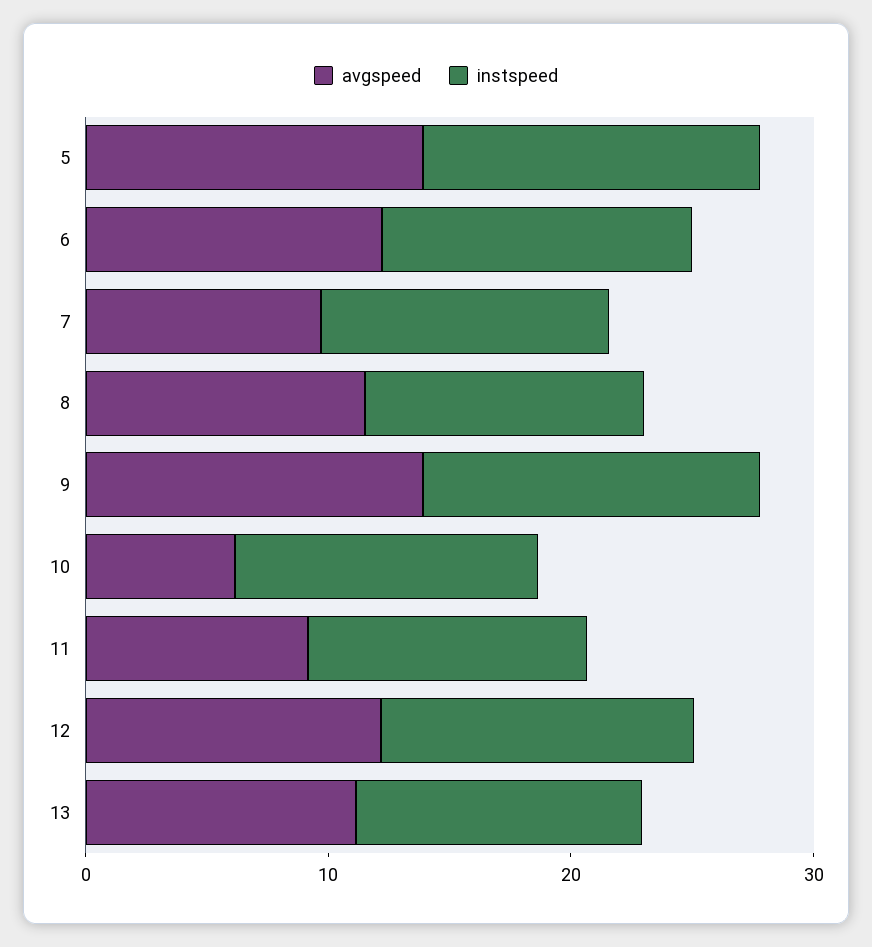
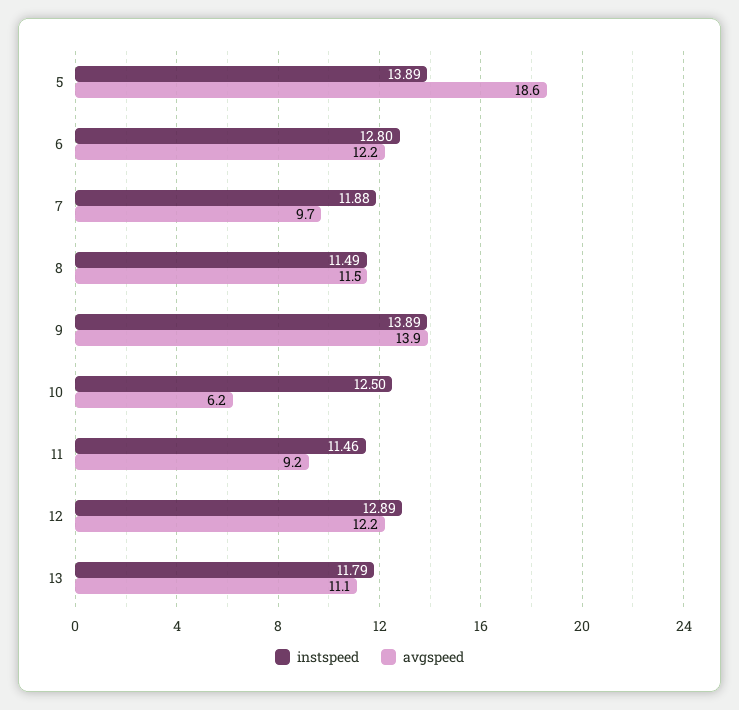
avgspeed, 5: 14 -> 18.6

